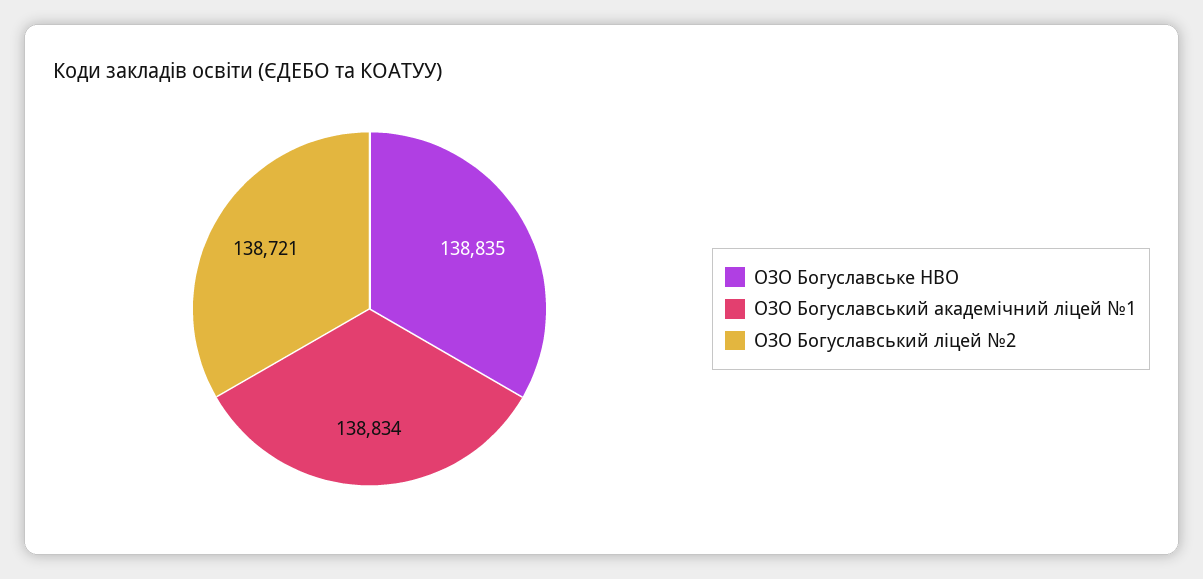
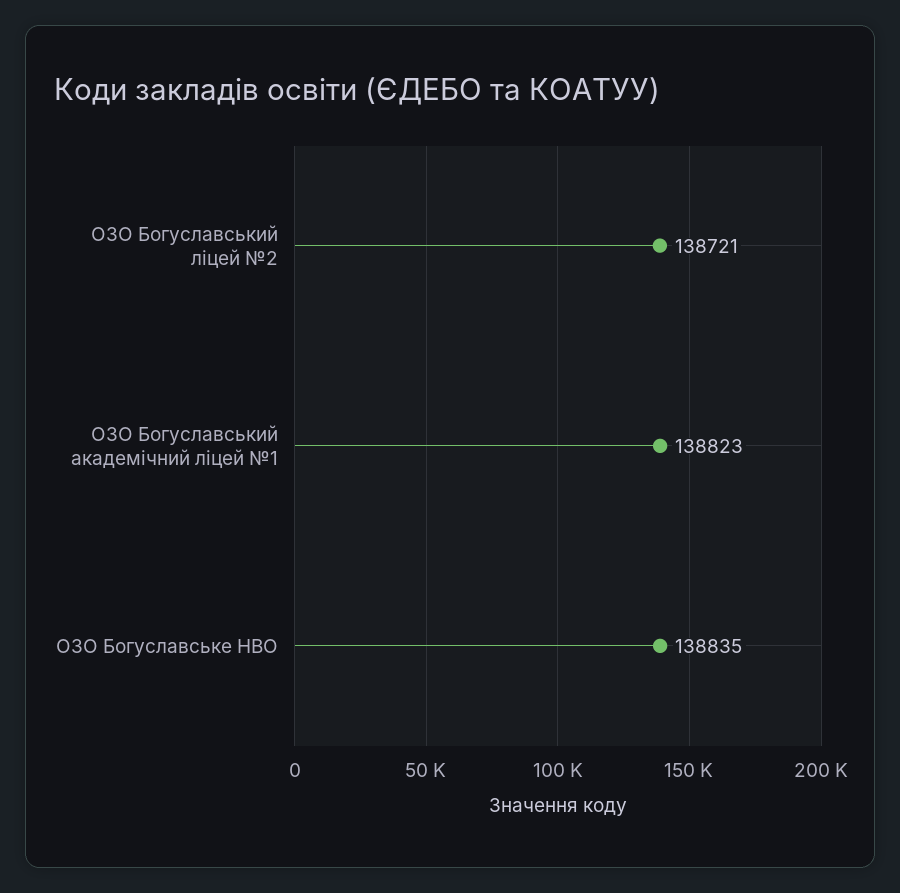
ОЗО Богуславський академічний ліцей №1: 138834 -> 138823

